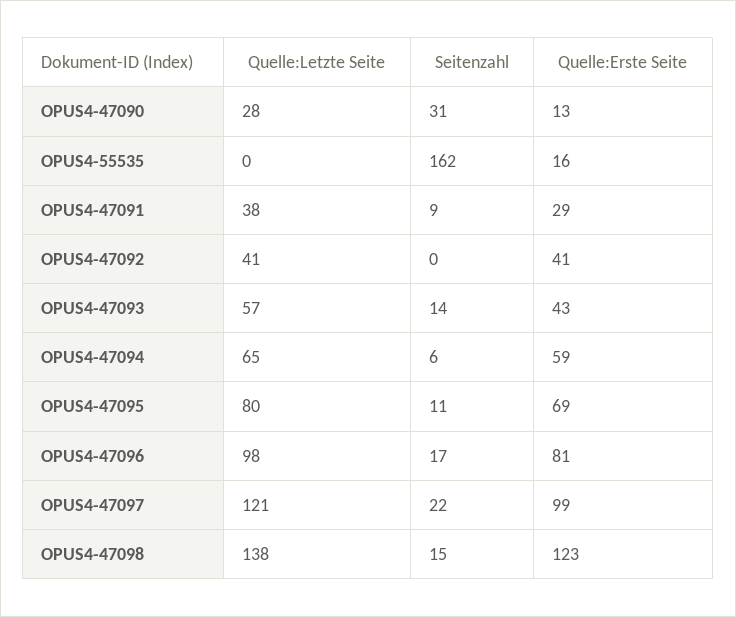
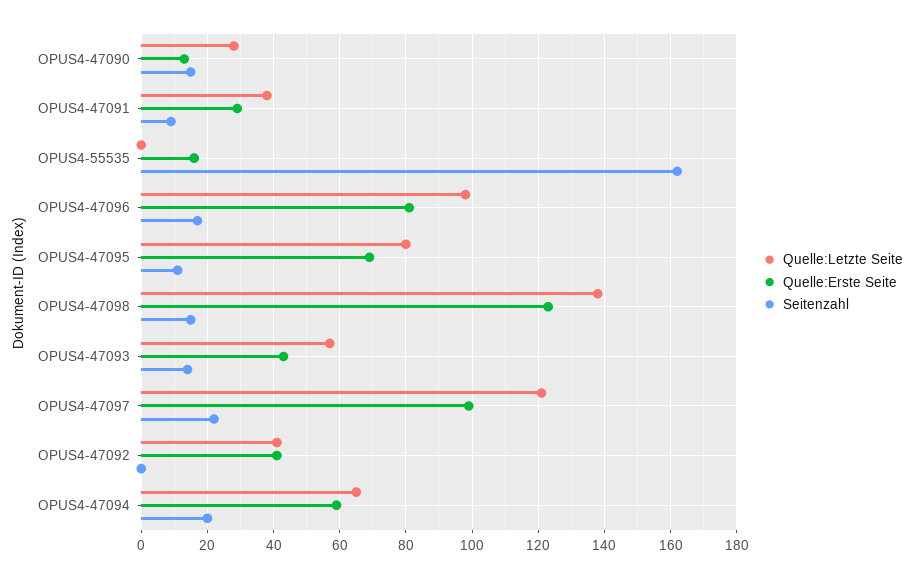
Seitenzahl, OPUS4-47090: 31 -> 15
Seitenzahl, OPUS4-47094: 6 -> 20

